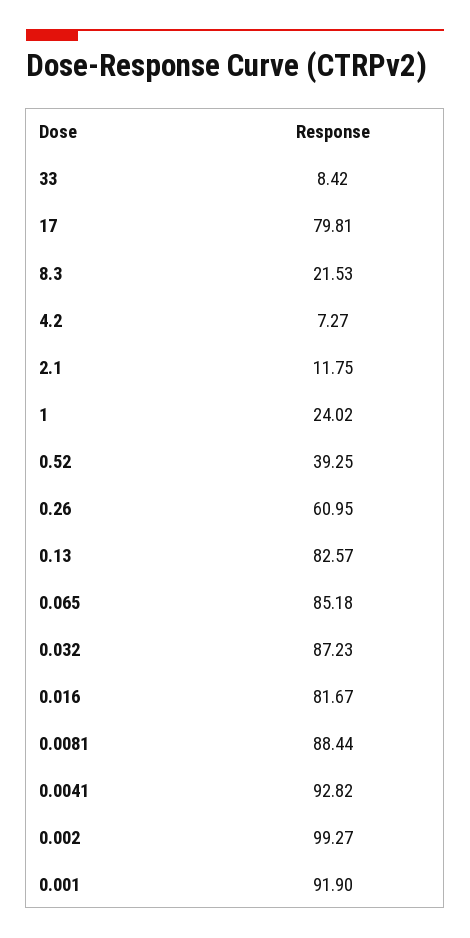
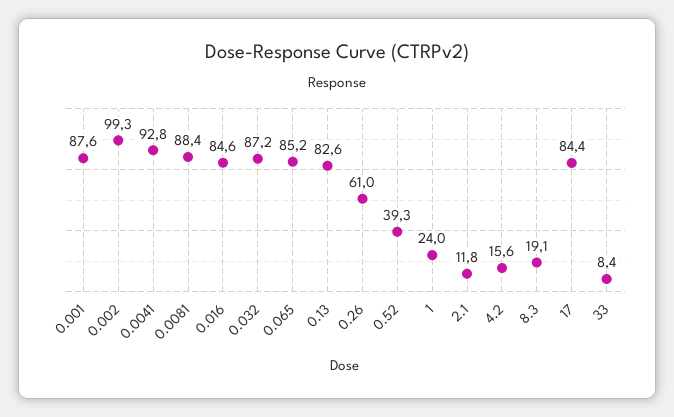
17: 79.81 -> 84.4
8.3: 21.53 -> 19.1
4.2: 7.27 -> 15.6
0.016: 81.67 -> 84.6
0.001: 91.9 -> 87.6

